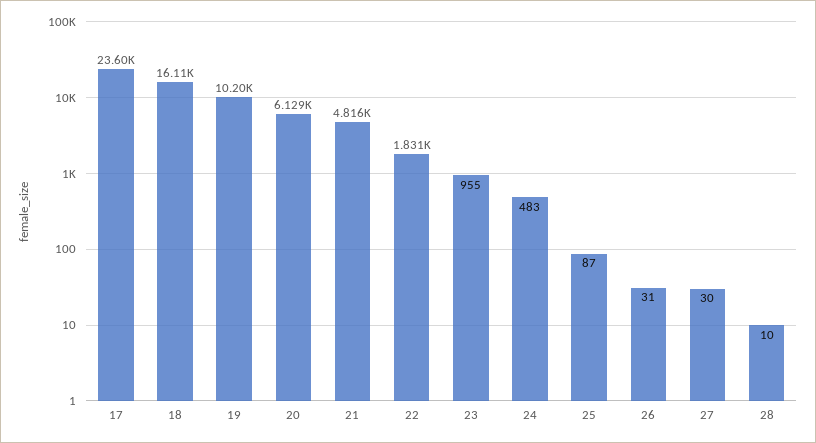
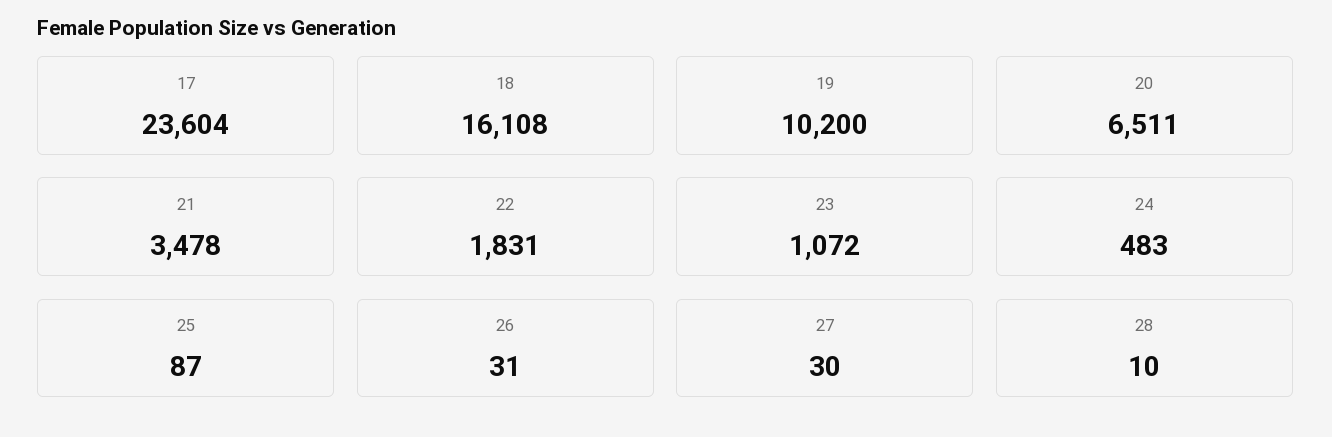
20: 6129 -> 6511
21: 4816 -> 3478
23: 955 -> 1072

